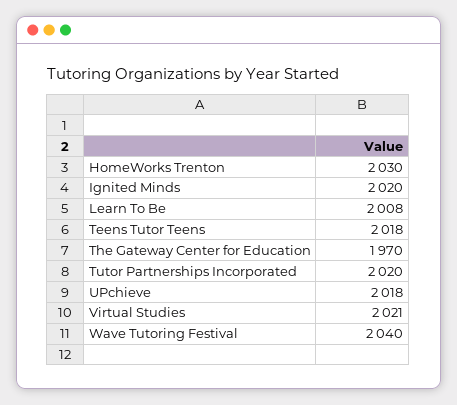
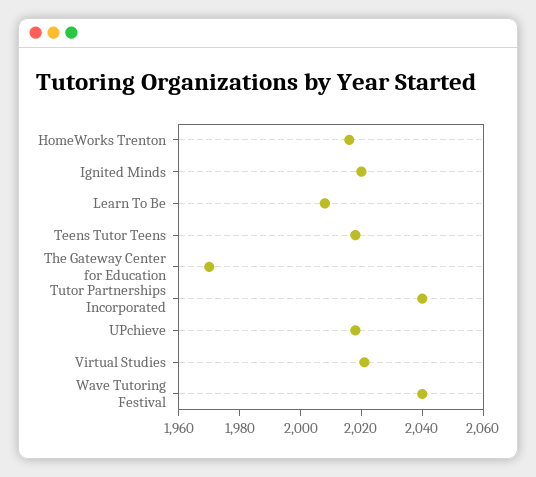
HomeWorks Trenton: 2030 -> 2015
Tutor Partnerships Incorporated: 2020 -> 2040

